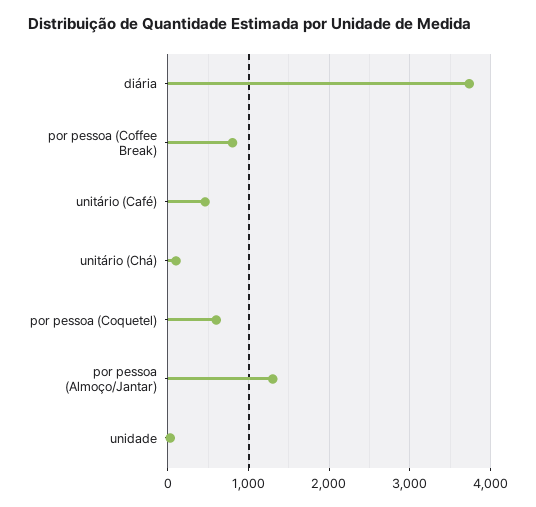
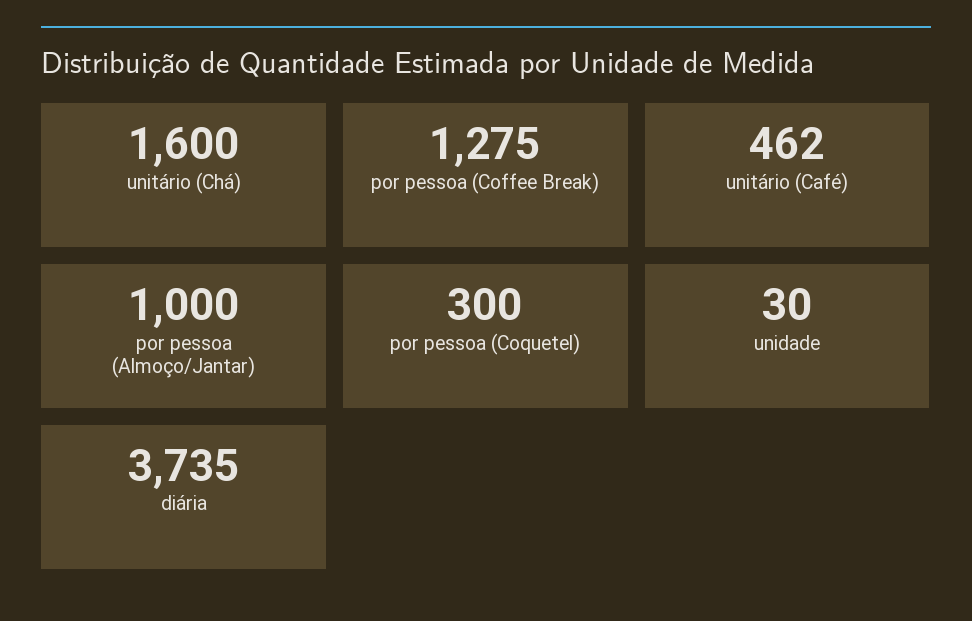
por pessoa (Coffee Break): 800 -> 1275
unitário (Chá): 100 -> 1600
por pessoa (Coquetel): 600 -> 300
por pessoa (Almoço/Jantar): 1300 -> 1000

